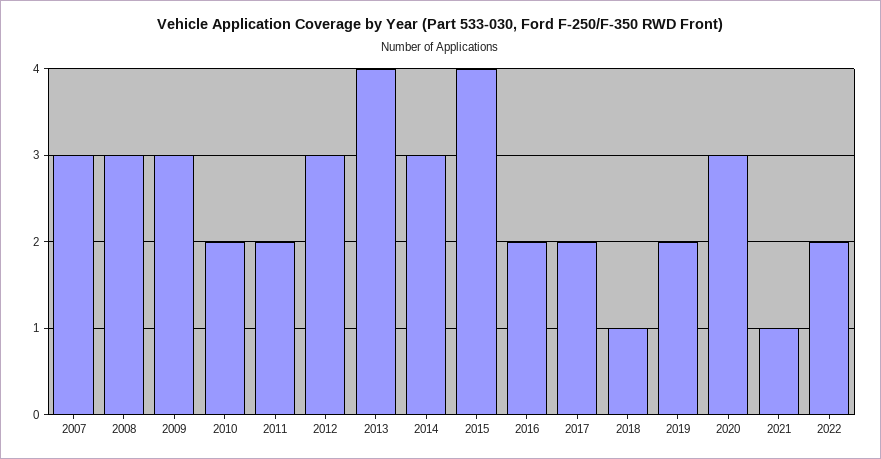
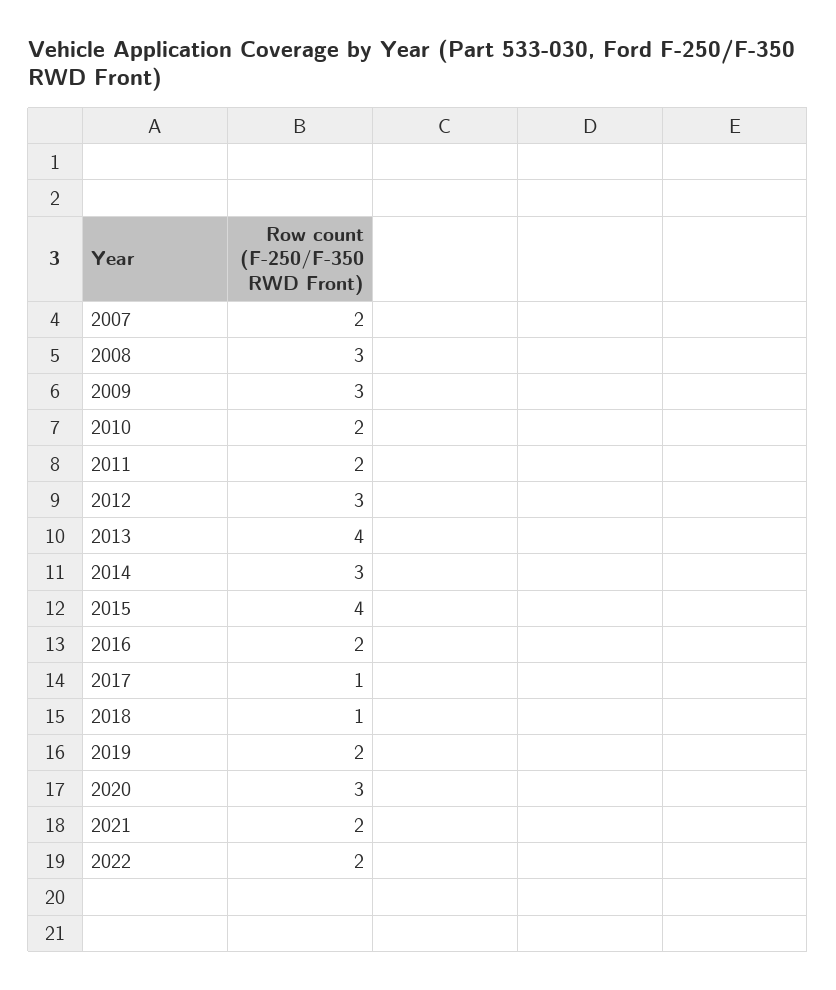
2007: 3 -> 2
2017: 2 -> 1
2021: 1 -> 2

